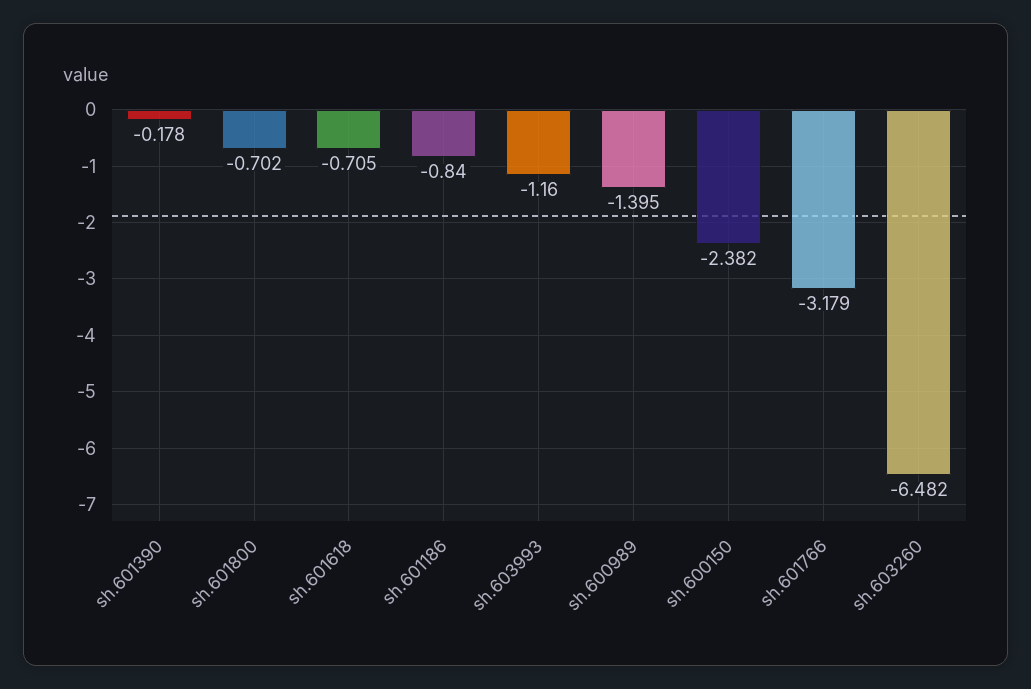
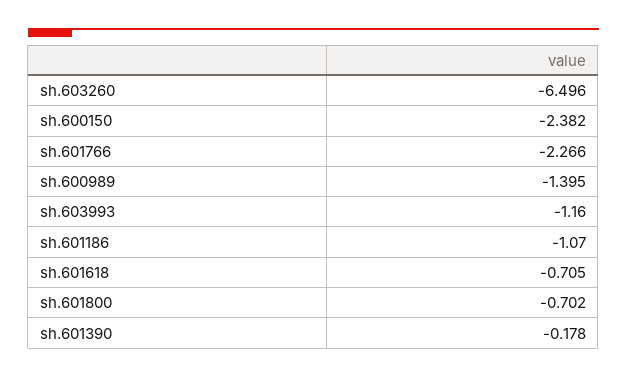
sh.601186: -0.84 -> -1.07
sh.601766: -3.179 -> -2.266
sh.603260: -6.482 -> -6.496

